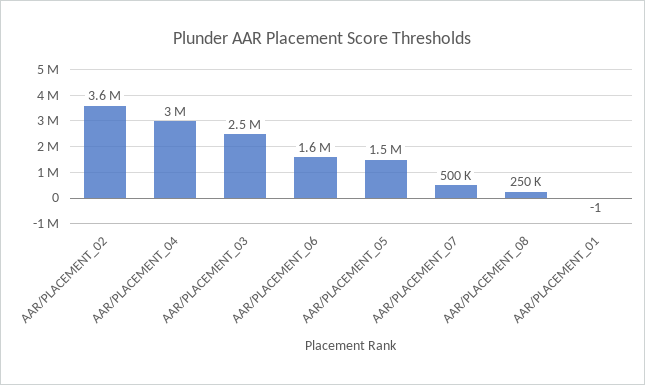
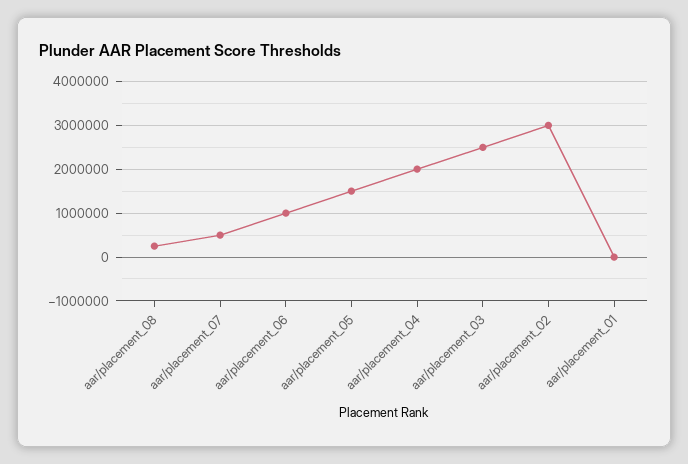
AAR/PLACEMENT_02: 3600000 -> 3000000
AAR/PLACEMENT_04: 3000000 -> 2000000
AAR/PLACEMENT_06: 1600000 -> 1000000

